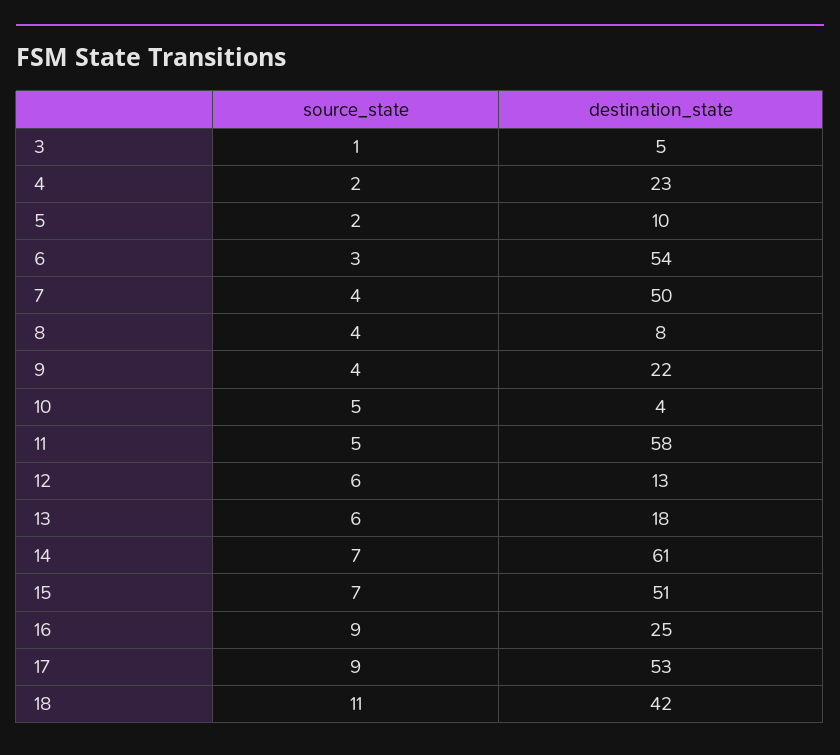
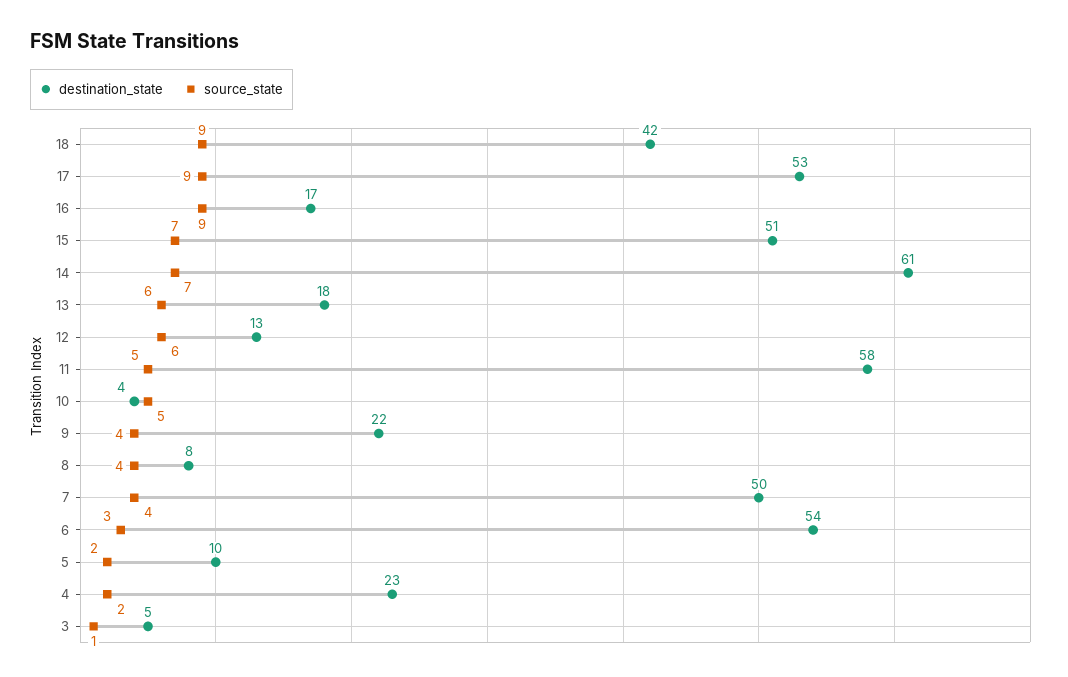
destination_state, 16: 25 -> 17
source_state, 18: 11 -> 9

